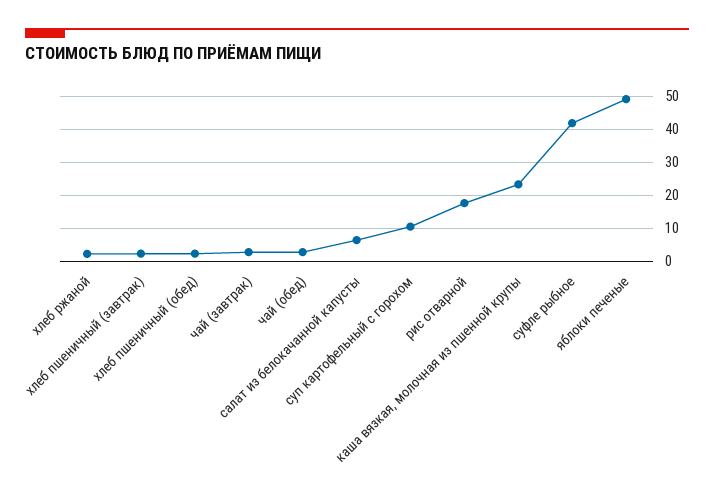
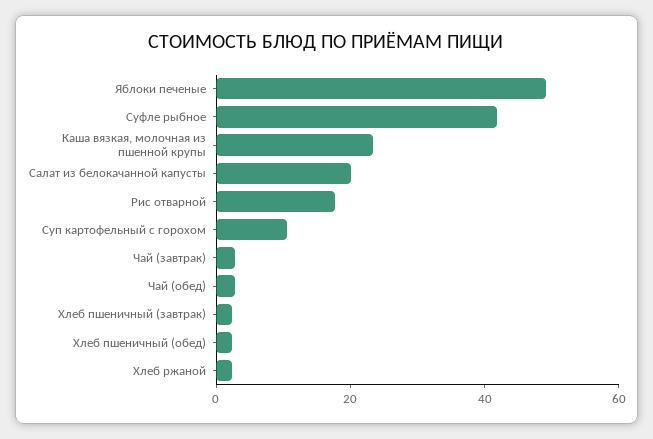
салат из белокачанной капусты: 6 -> 20

